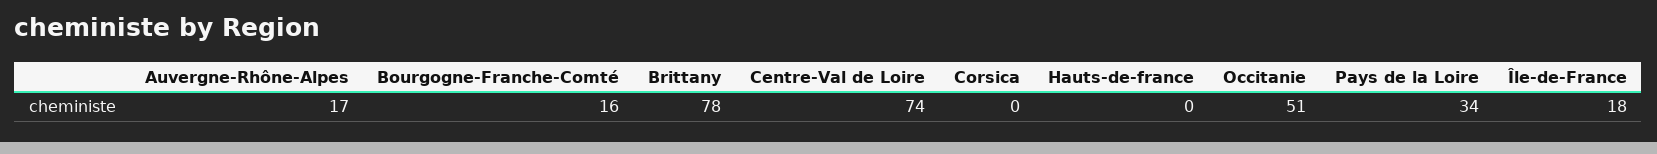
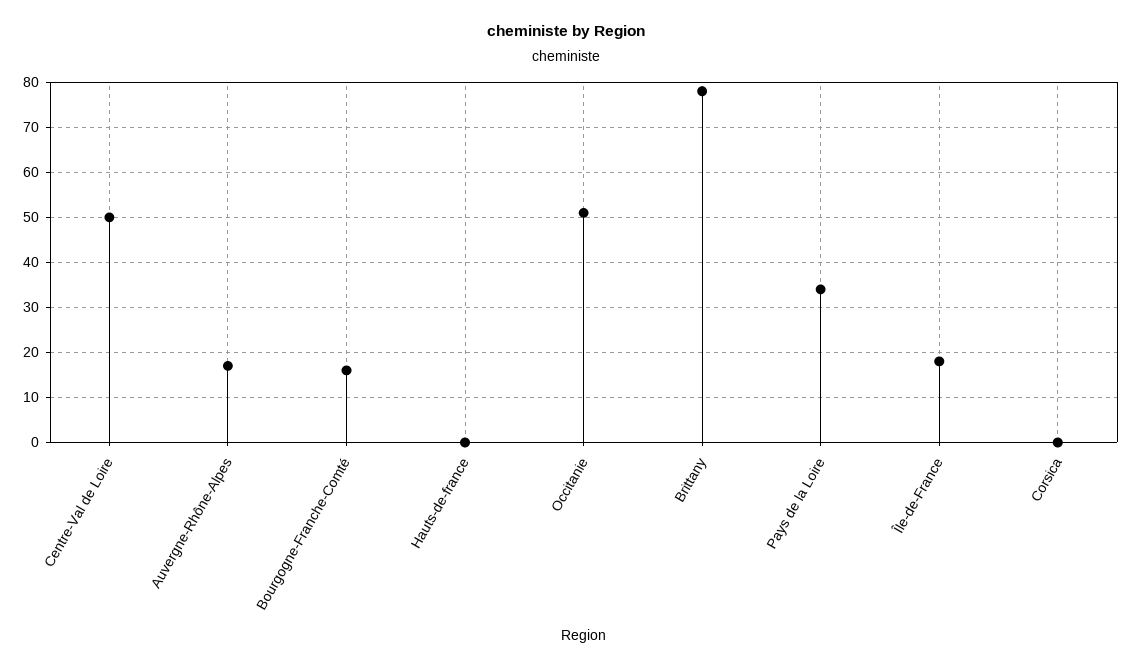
Centre-Val de Loire: 74 -> 50

